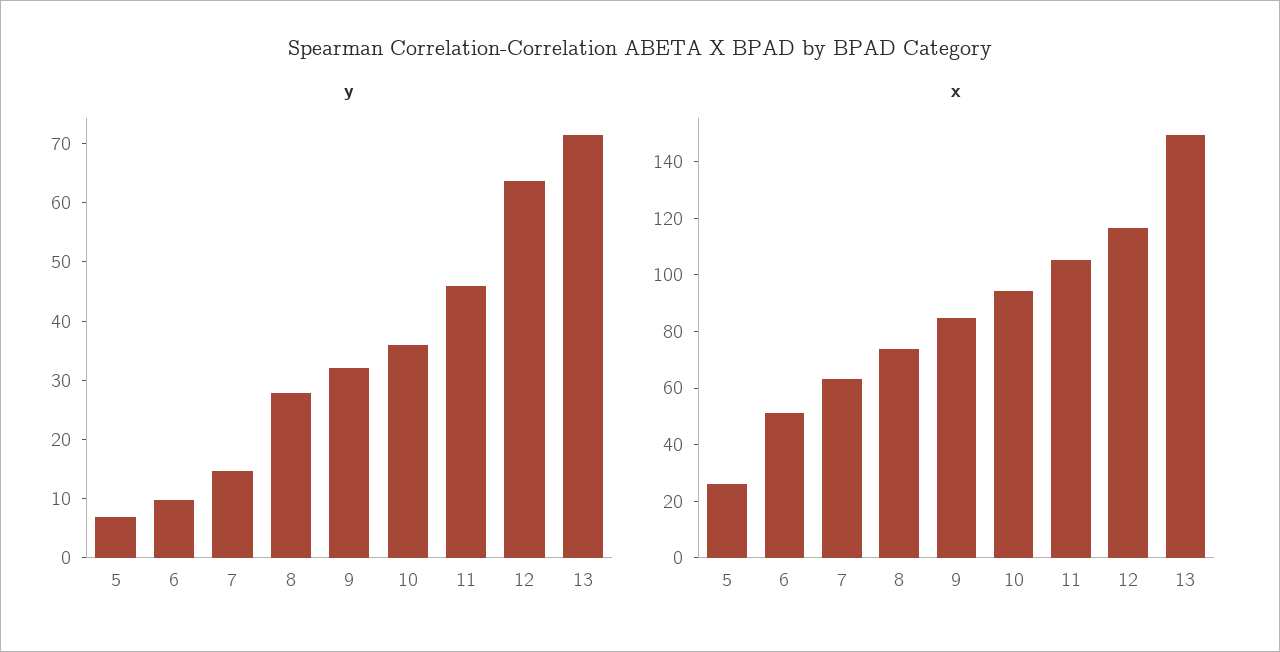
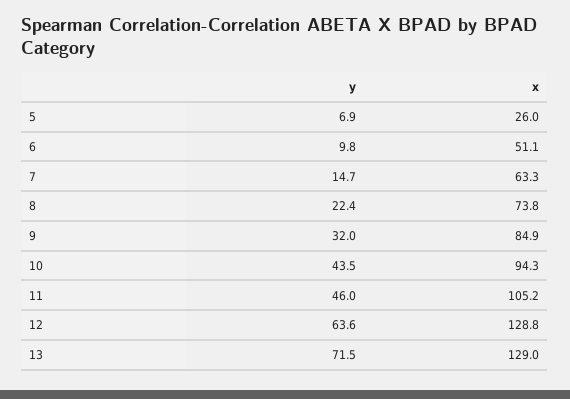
y, 8: 28 -> 22.4
y, 10: 36 -> 43.5
x, 12: 115 -> 128.8
x, 13: 150 -> 129

